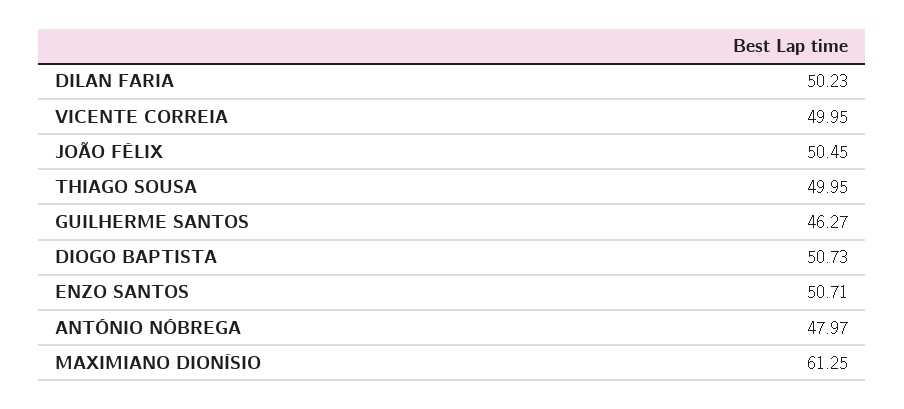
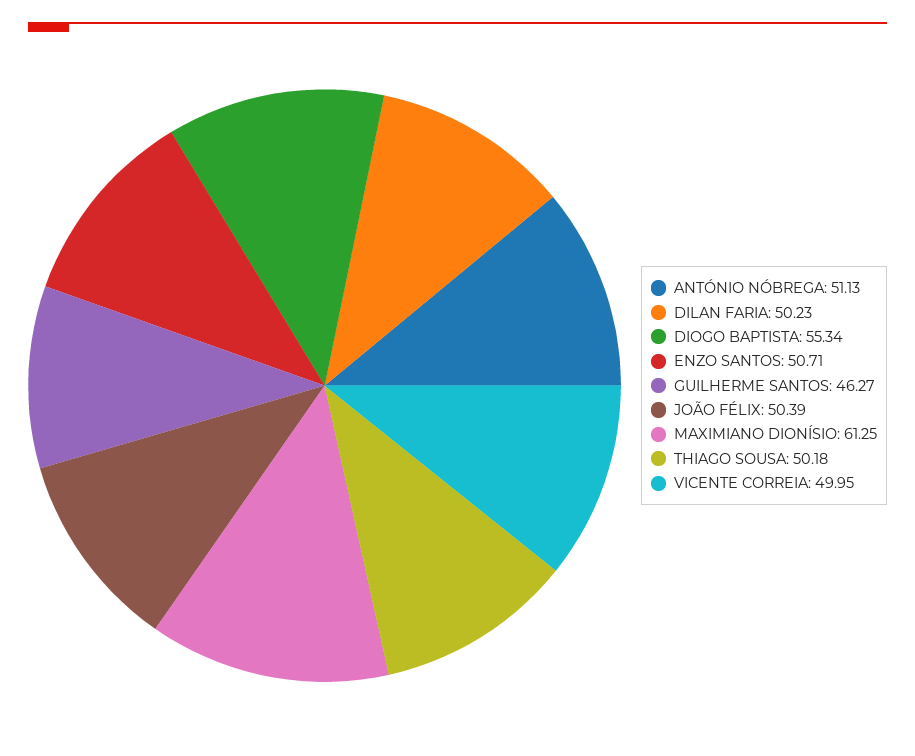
JOÃO FÉLIX: 50.45 -> 50.39
THIAGO SOUSA: 49.95 -> 50.18
DIOGO BAPTISTA: 50.73 -> 55.34
ANTÓNIO NÓBREGA: 47.97 -> 51.13

